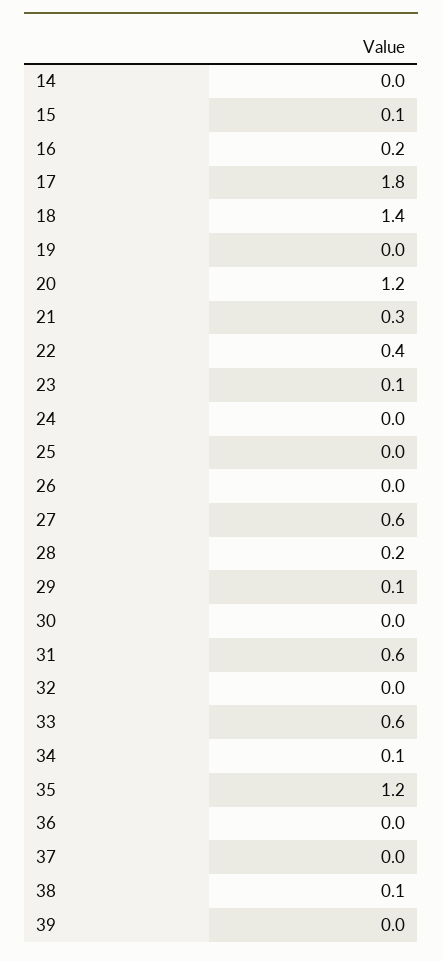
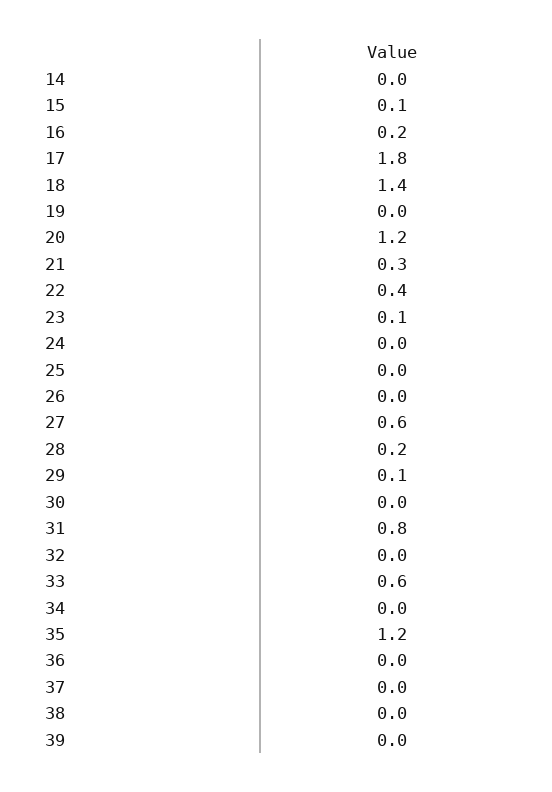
31: 0.6 -> 0.8
34: 0.1 -> 0
38: 0.1 -> 0

